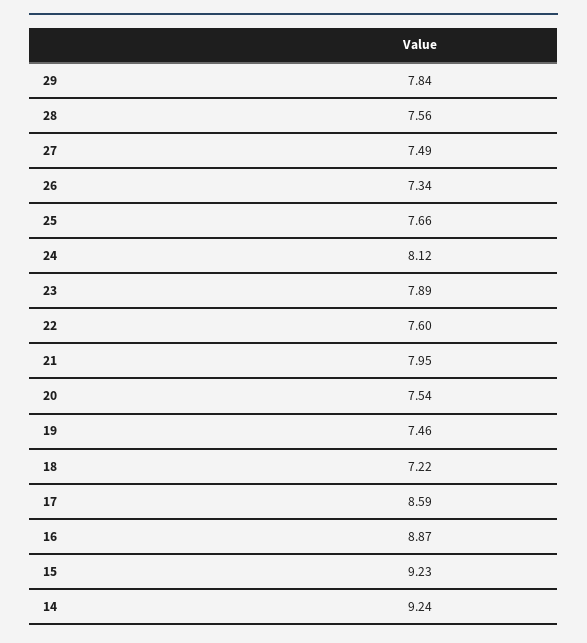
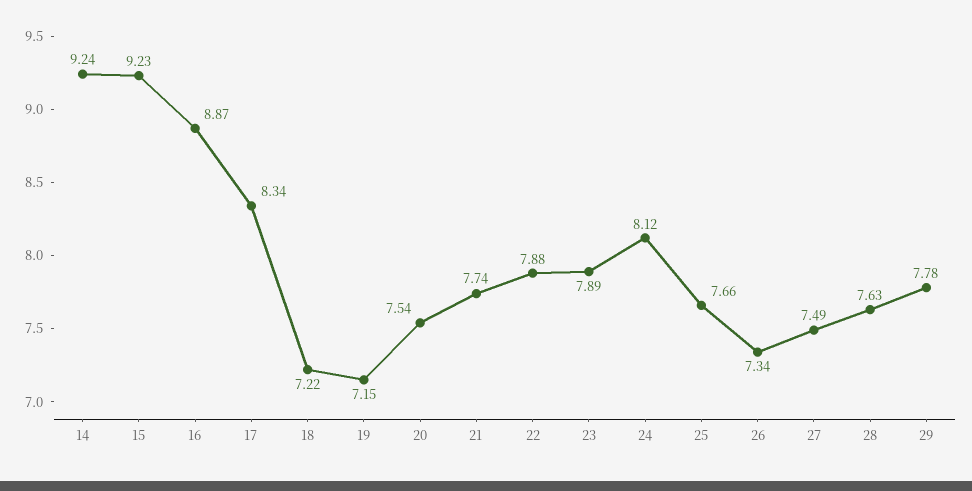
29: 7.84 -> 7.78
28: 7.56 -> 7.63
22: 7.6 -> 7.88
21: 7.95 -> 7.74
19: 7.46 -> 7.15
17: 8.59 -> 8.34

